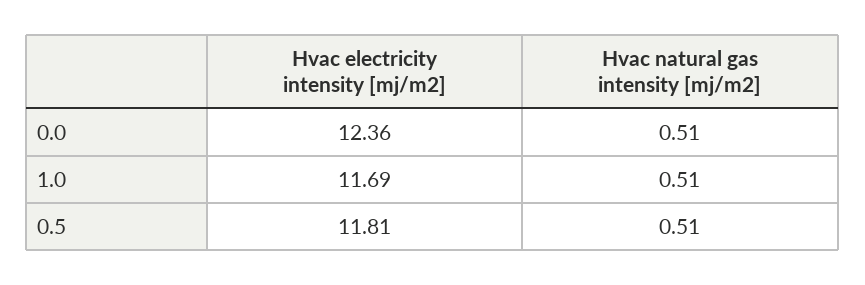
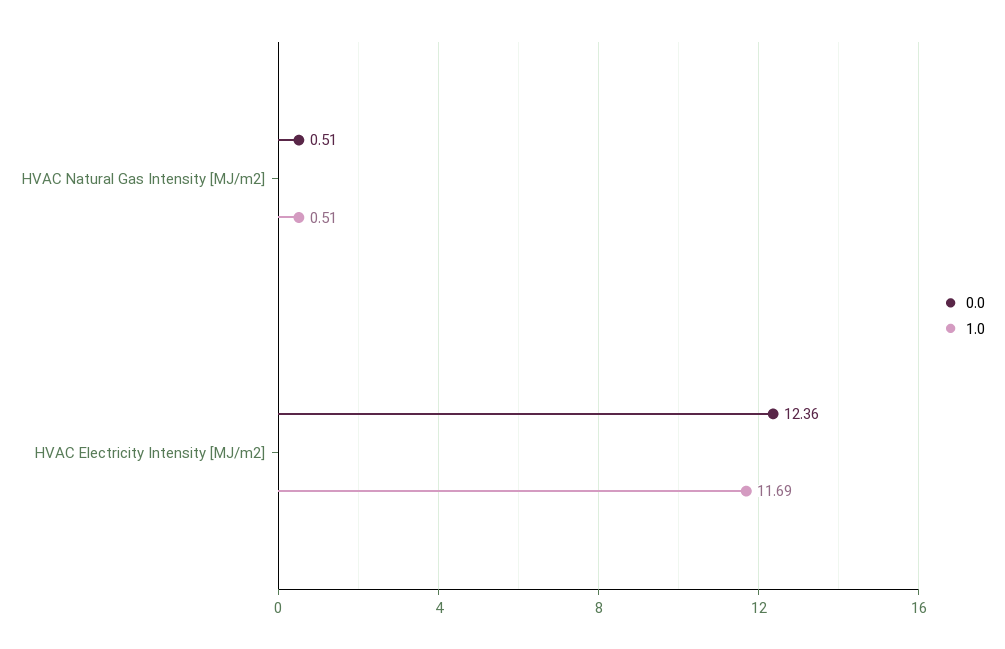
0.5, Hvac electricity intensity [mj/m2]: 11.81 -> none
0.5, Hvac natural gas intensity [mj/m2]: 0.51 -> none

